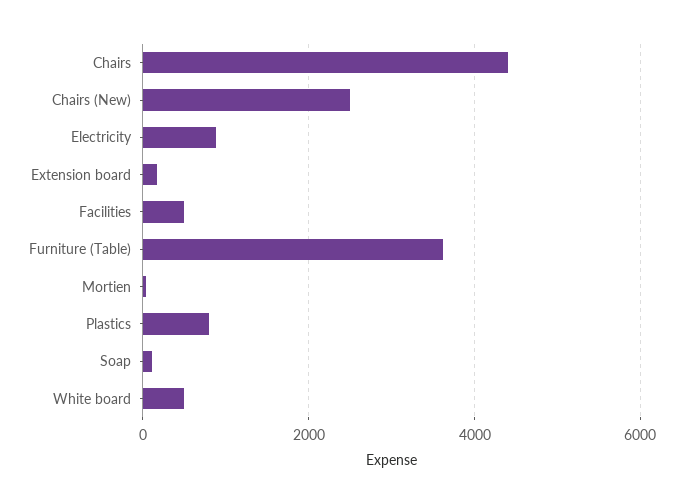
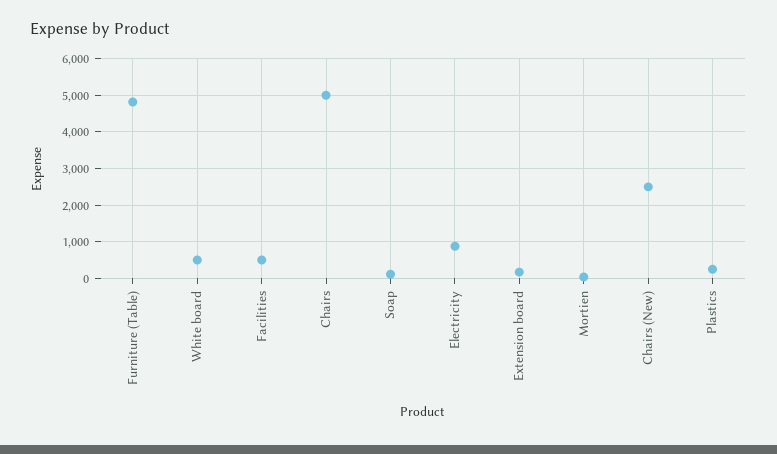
Chairs: 4400 -> 5000
Furniture (Table): 3600 -> 4800
Plastics: 800 -> 200

